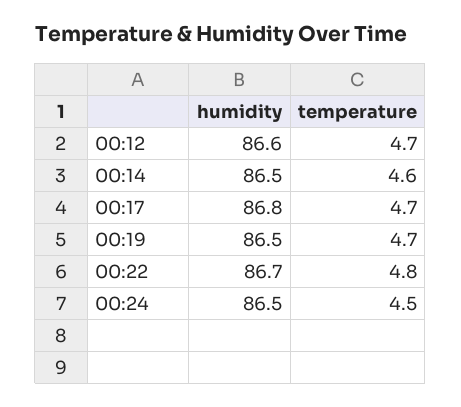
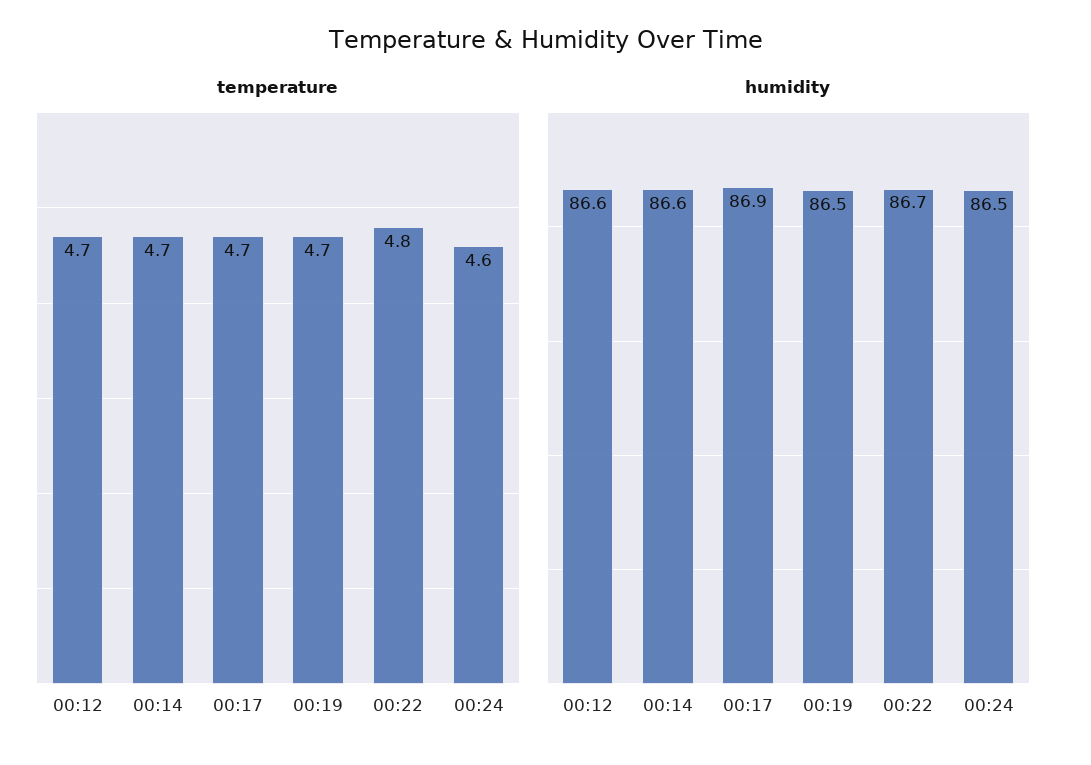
humidity, 00:14: 86.5 -> 86.6
temperature, 00:14: 4.6 -> 4.7
humidity, 00:17: 86.8 -> 86.9
temperature, 00:24: 4.5 -> 4.6

